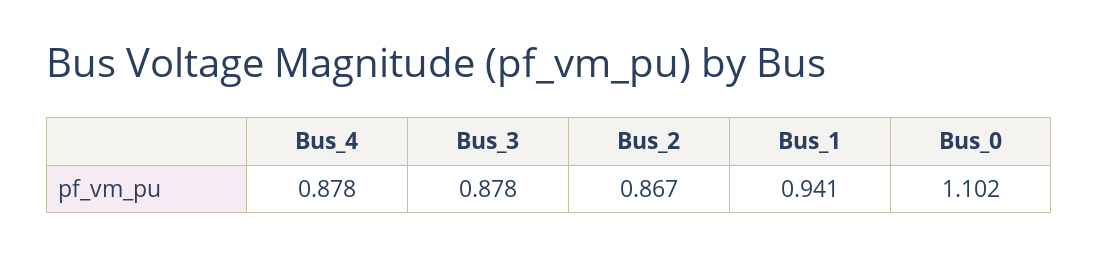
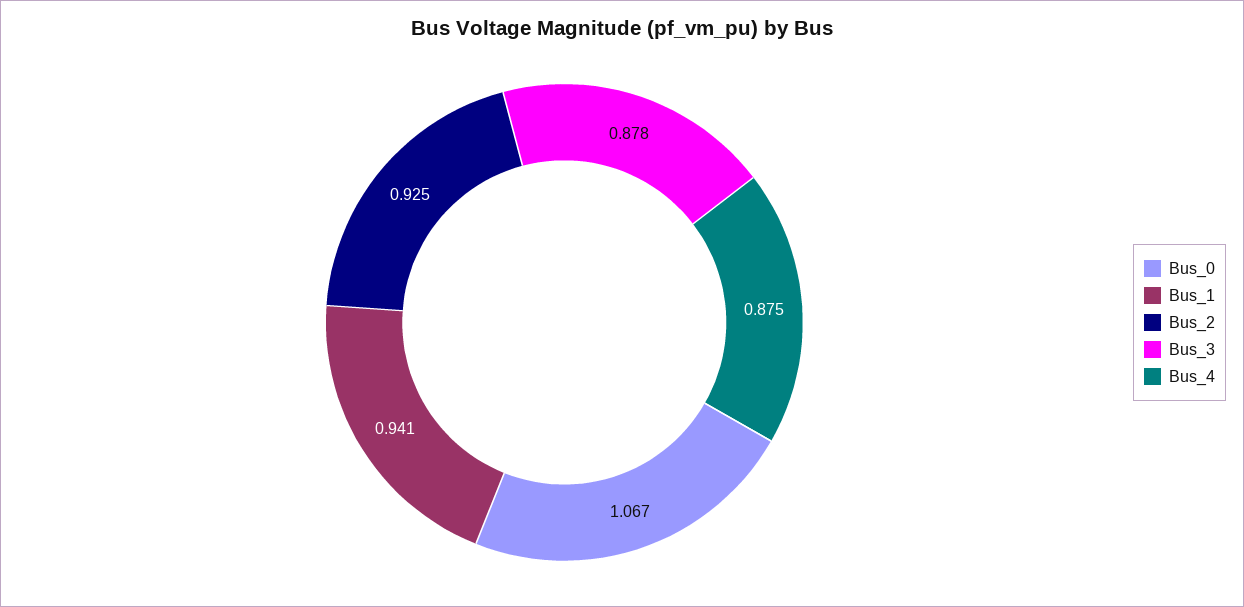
Bus_4: 0.878 -> 0.875
Bus_2: 0.867 -> 0.925
Bus_0: 1.102 -> 1.067

